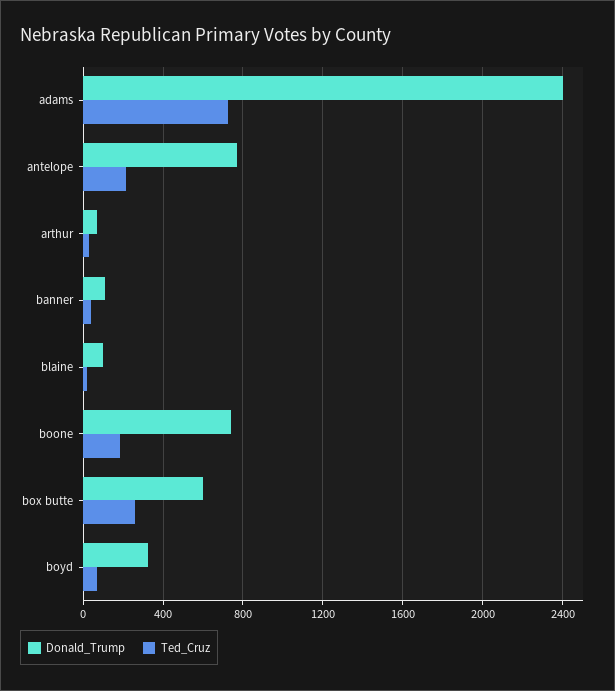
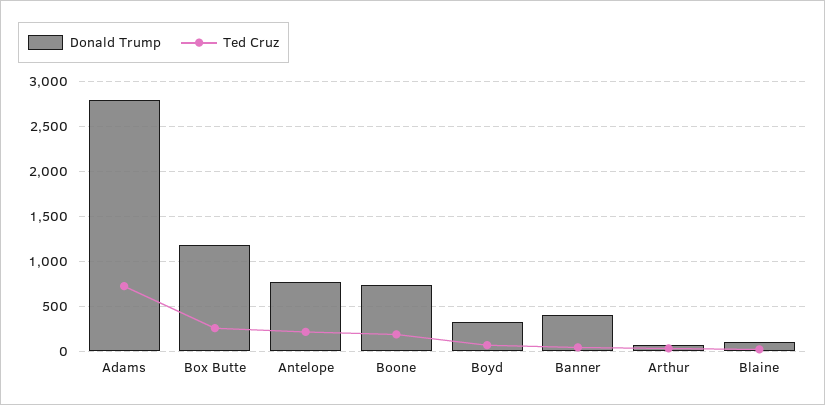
Donald_Trump, adams: 2400 -> 2800
Donald_Trump, banner: 100 -> 400
Donald_Trump, box butte: 600 -> 1200

